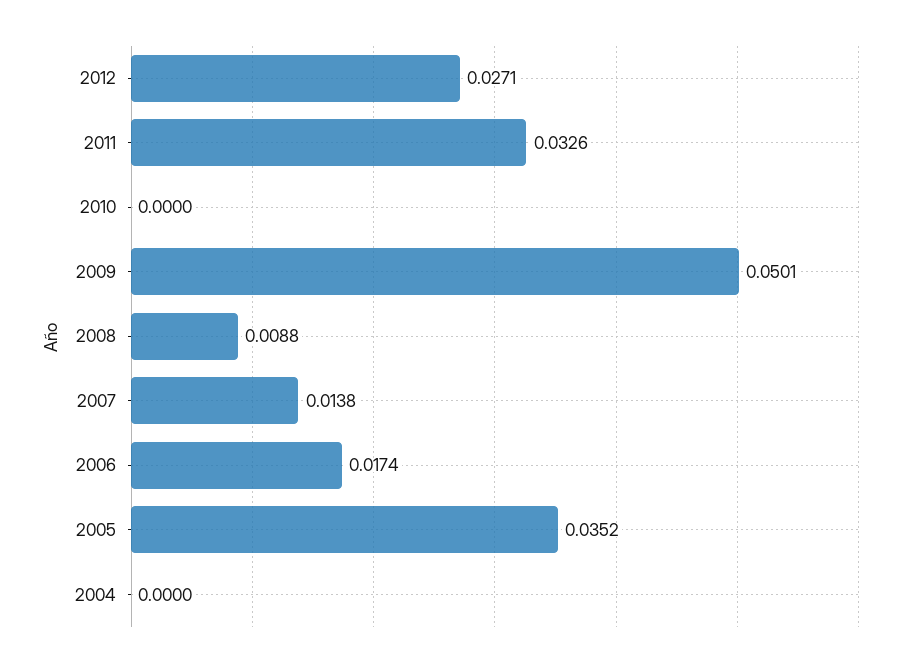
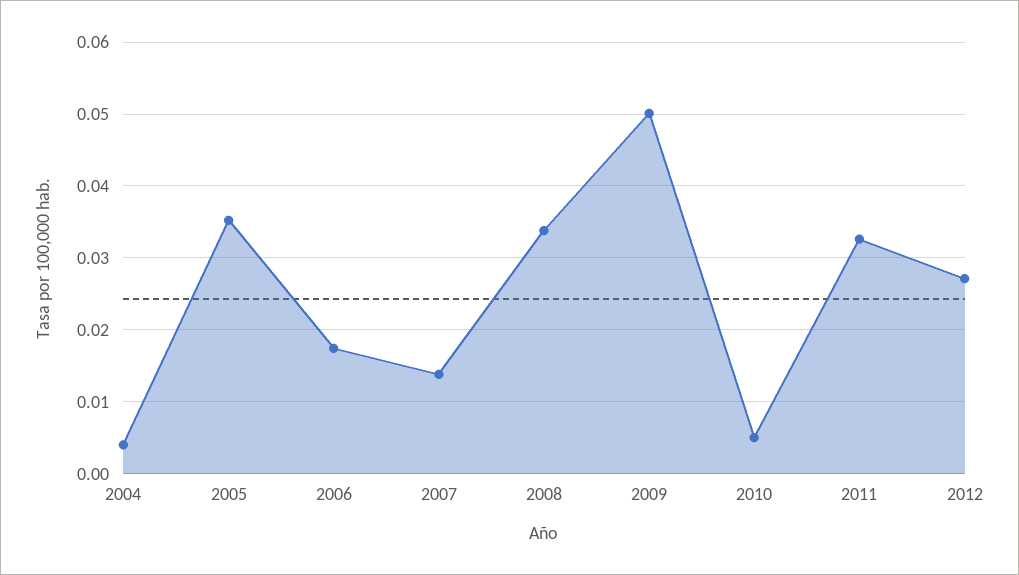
2010: 0 -> 0.005
2008: 0.0088 -> 0.034
2004: 0 -> 0.004

